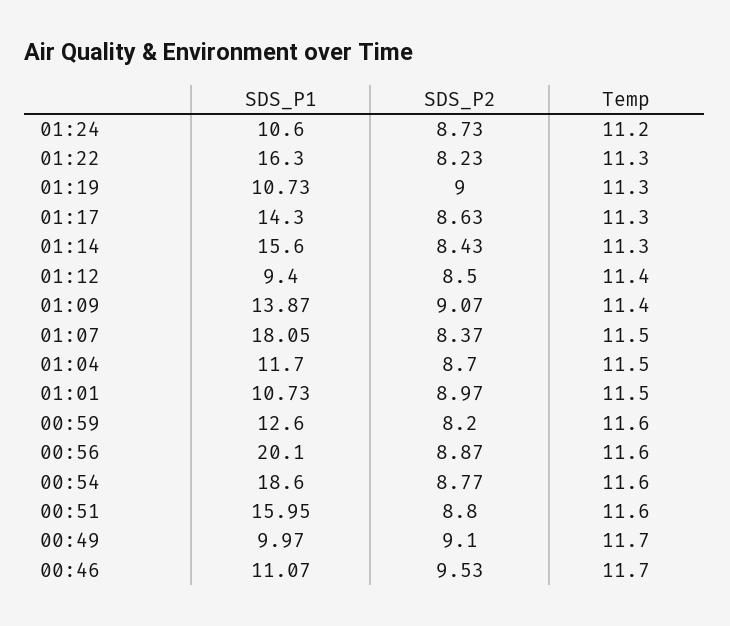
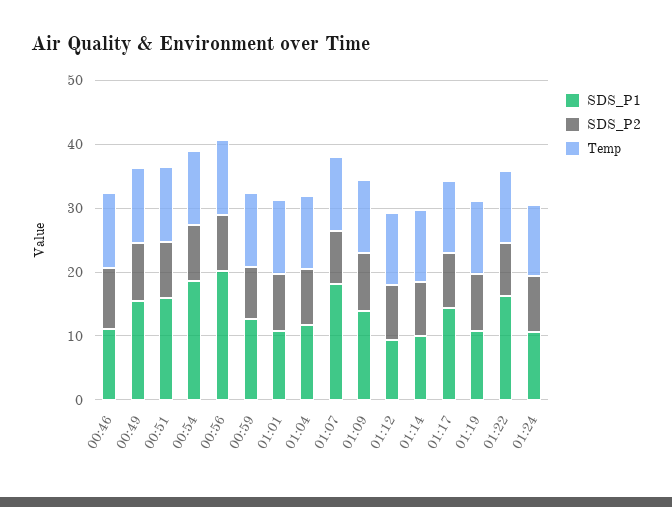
SDS_P1, 01:14: 15.6 -> 10
SDS_P1, 00:49: 9.97 -> 16

